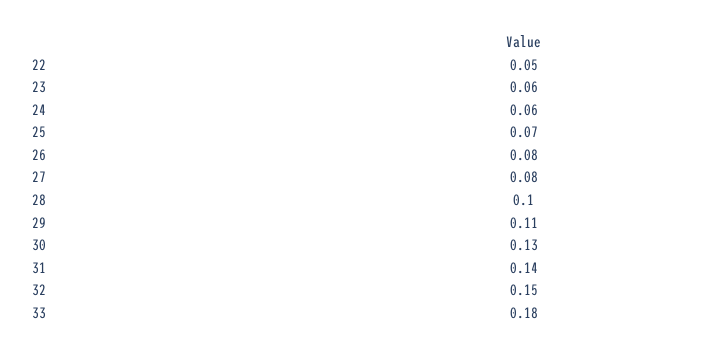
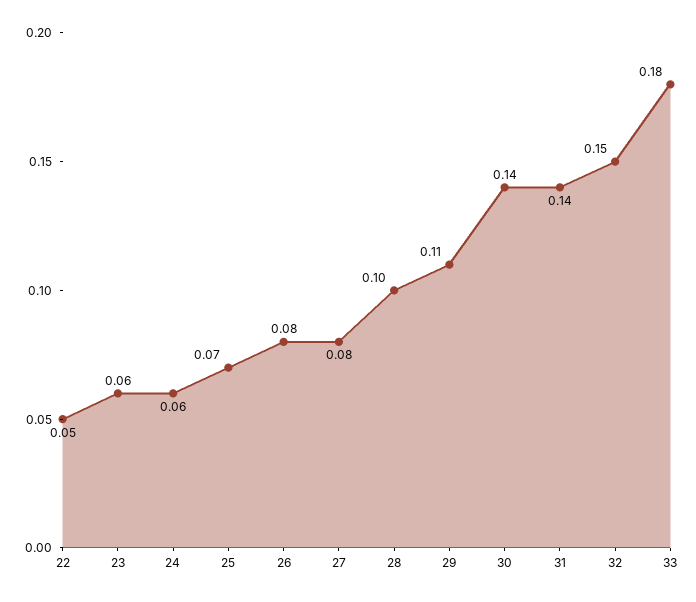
30: 0.13 -> 0.14

